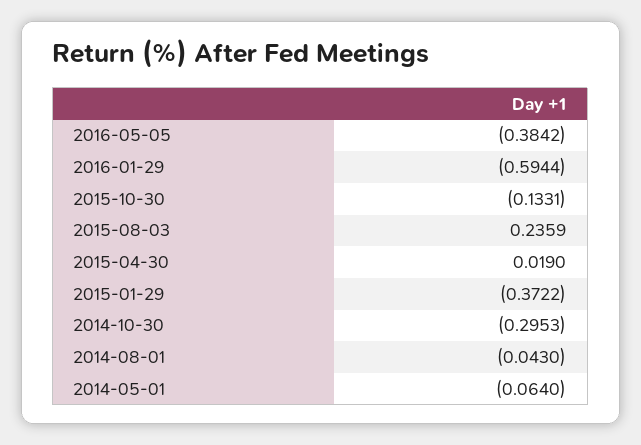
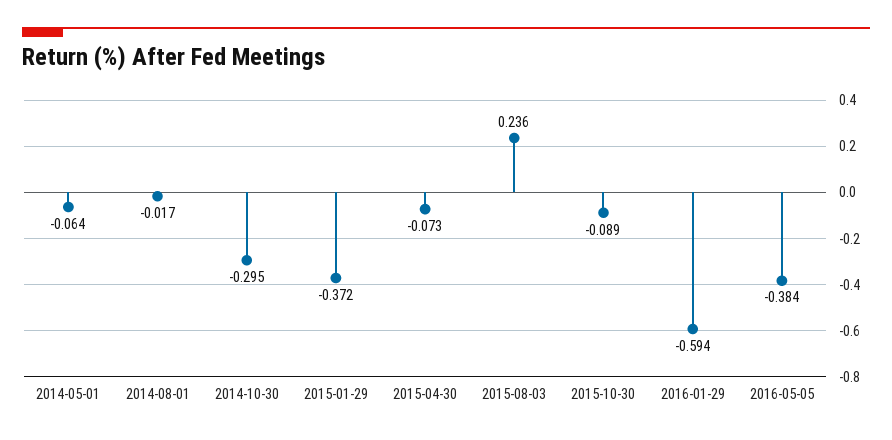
2015-10-30: -0.1331 -> -0.089
2015-04-30: 0.019 -> -0.073
2014-08-01: -0.043 -> -0.017

